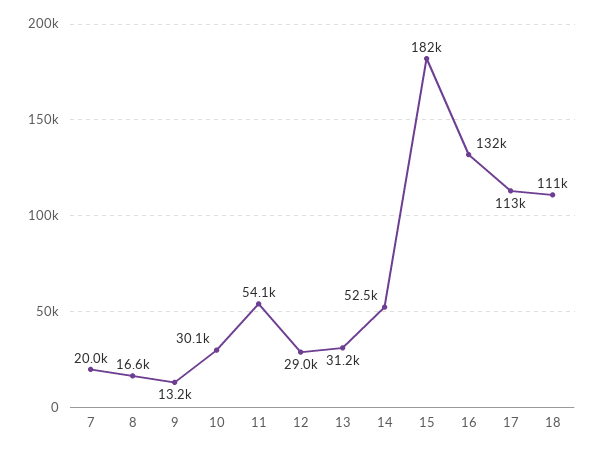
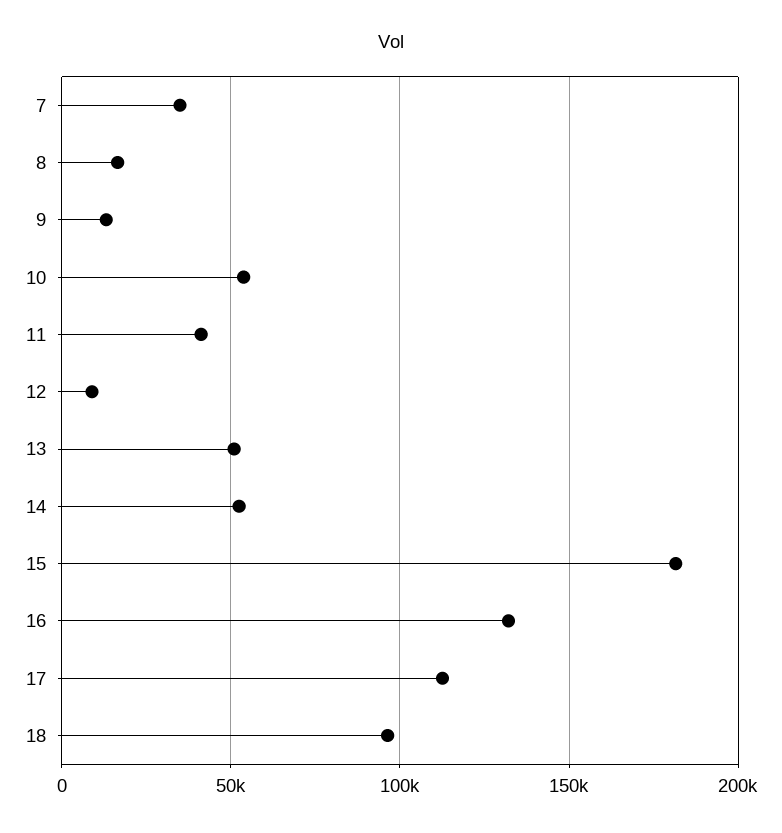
7: 20000 -> 35000
10: 30100 -> 55000
11: 54100 -> 40000
12: 29000 -> 10000
13: 31200 -> 50000
18: 111000 -> 95000

